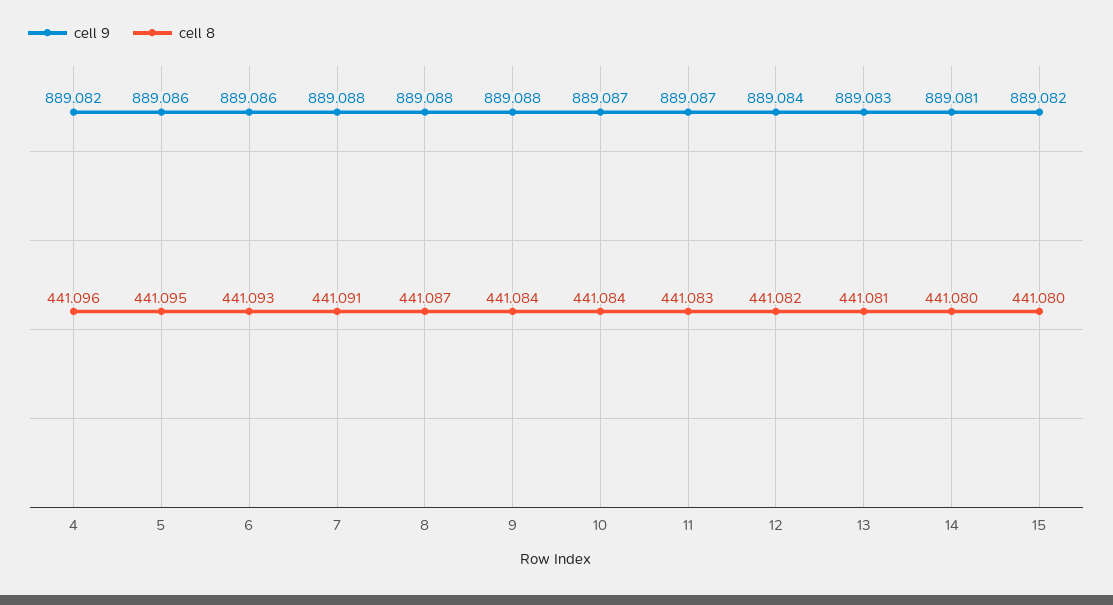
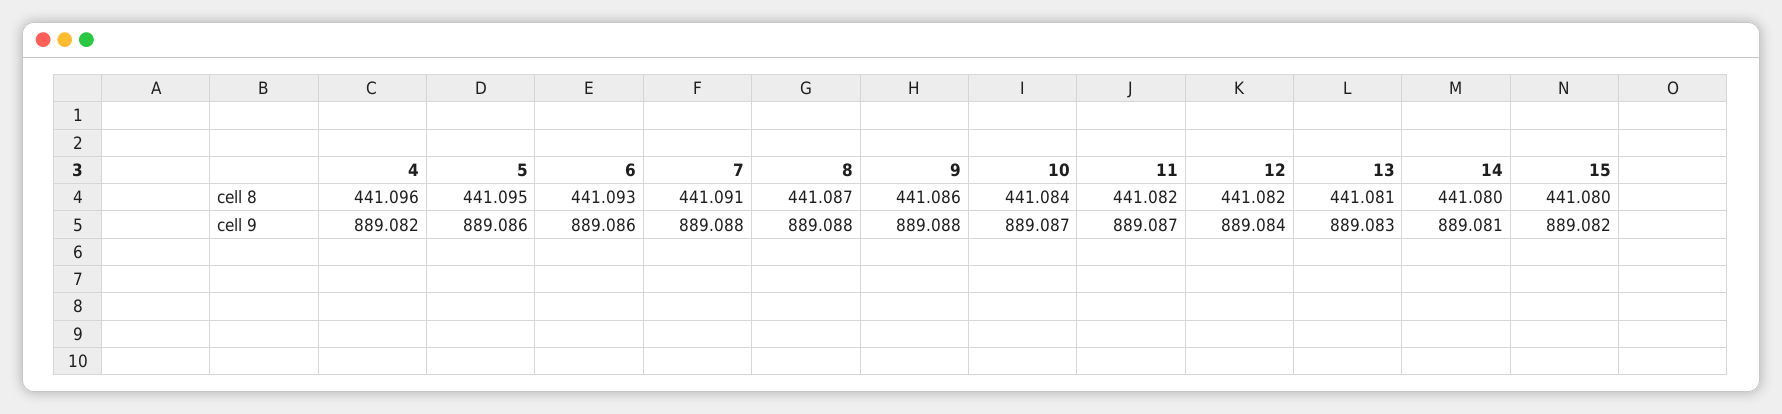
cell 8, 9: 441.084 -> 441.086
cell 8, 11: 441.083 -> 441.082

